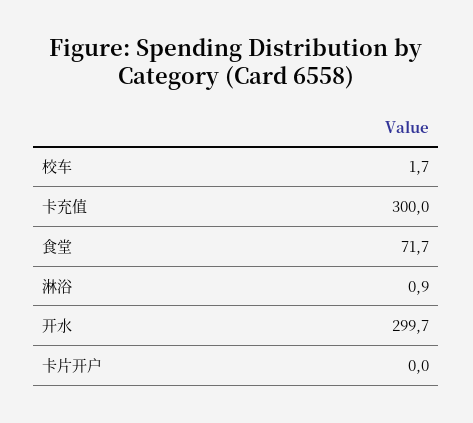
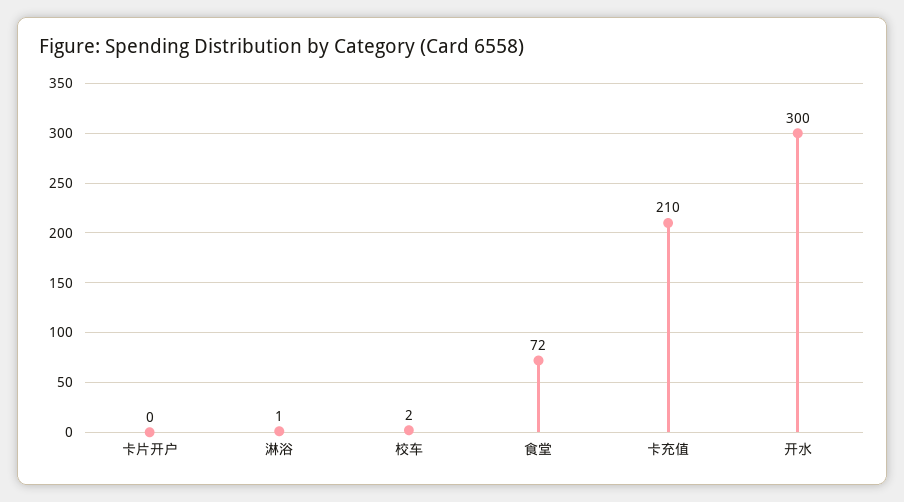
卡充值: 300 -> 210

